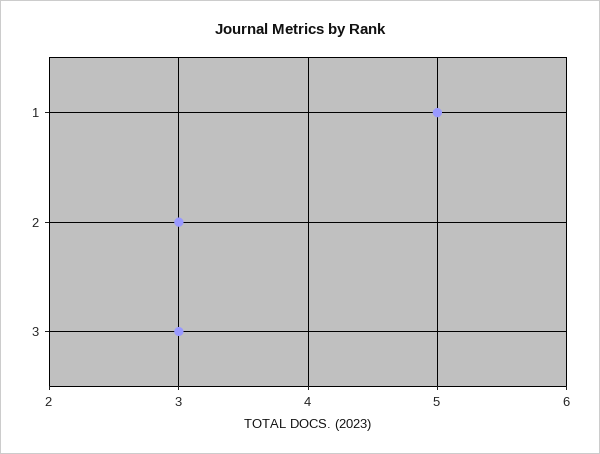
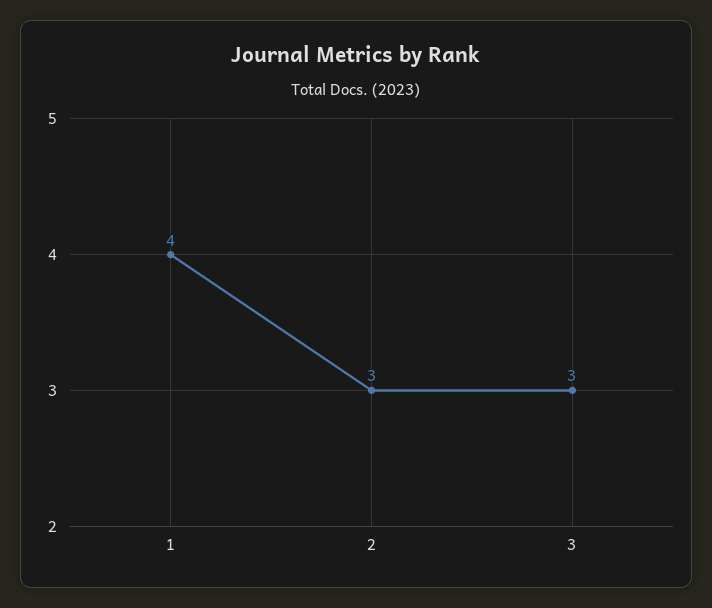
1: 5 -> 4

